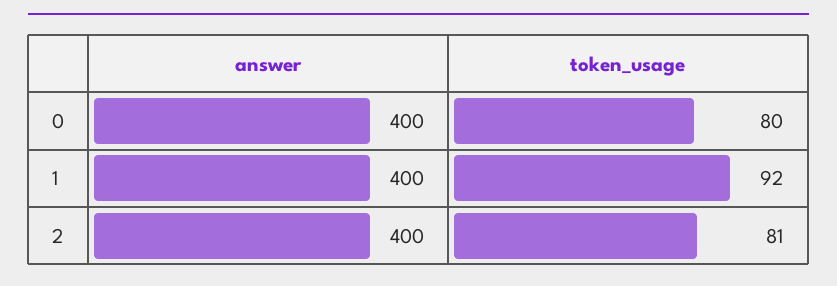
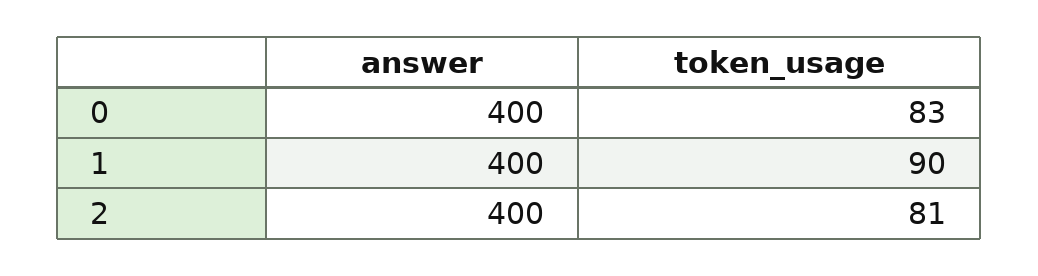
token_usage, 0: 80 -> 83
token_usage, 1: 92 -> 90

